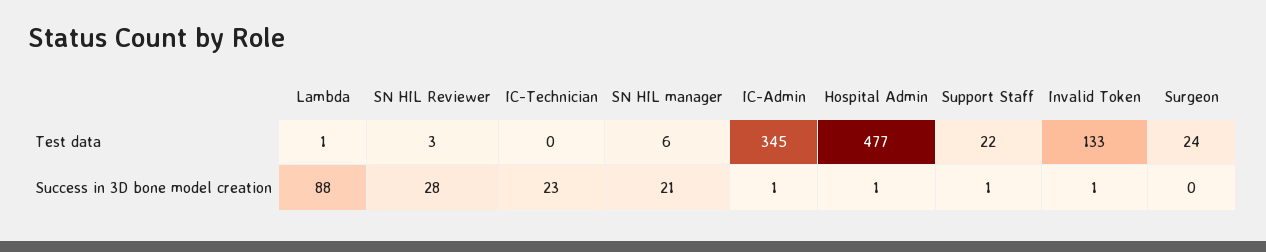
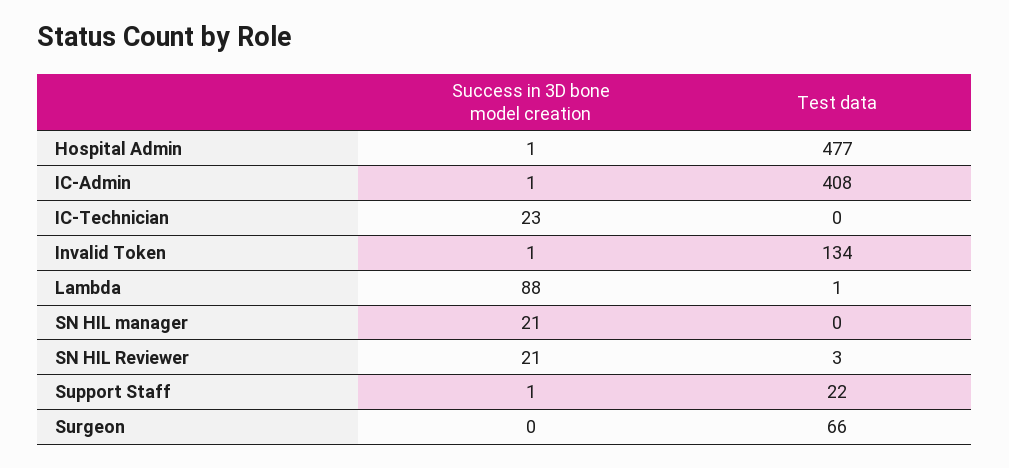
SN HIL manager, Test data: 6 -> 0
IC-Admin, Test data: 345 -> 408
Invalid Token, Test data: 133 -> 134
Surgeon, Test data: 24 -> 66
SN HIL Reviewer, Success in 3D bone model creation: 28 -> 21

